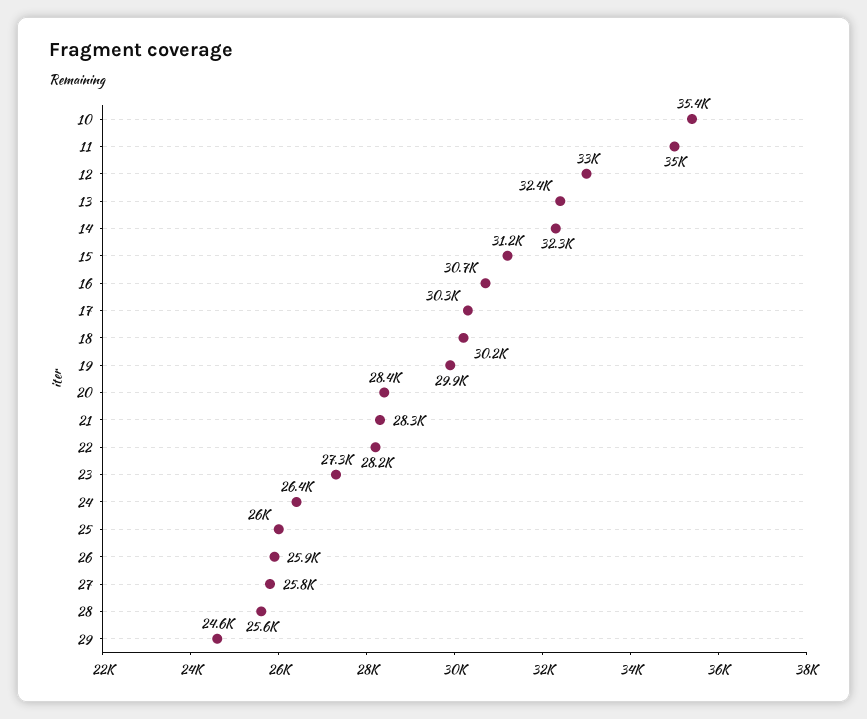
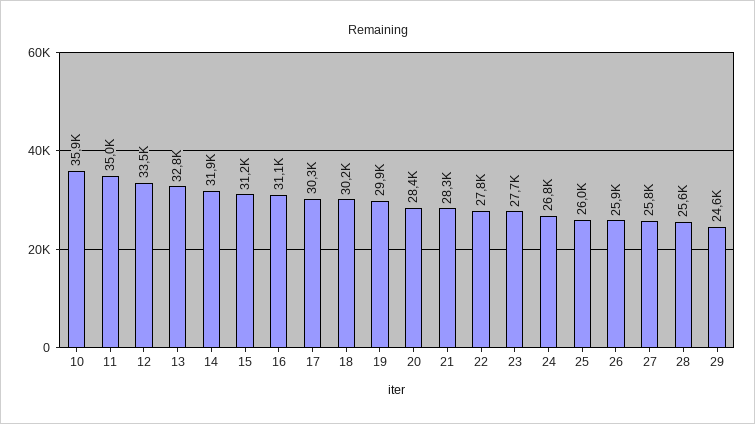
10: 35400 -> 35900
12: 33000 -> 33500
13: 32400 -> 32800
14: 32300 -> 31900
16: 30700 -> 31100
22: 28200 -> 27800
23: 27300 -> 27700
24: 26400 -> 26800

